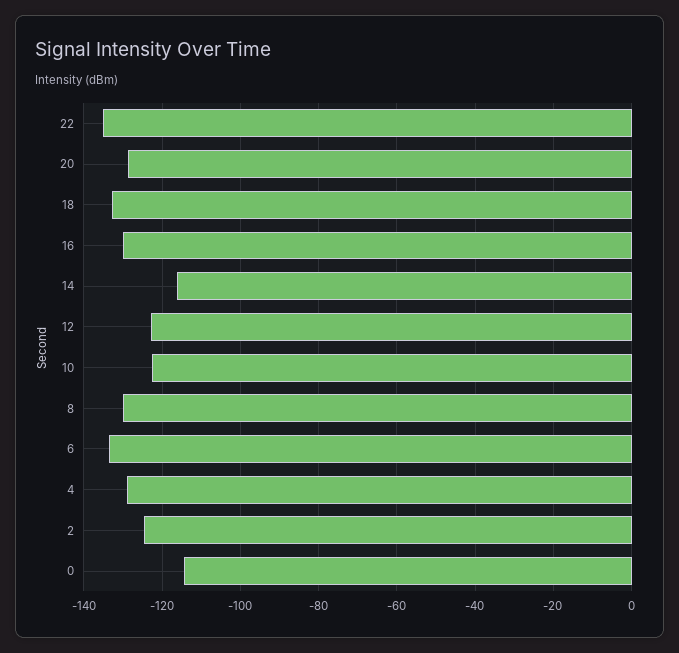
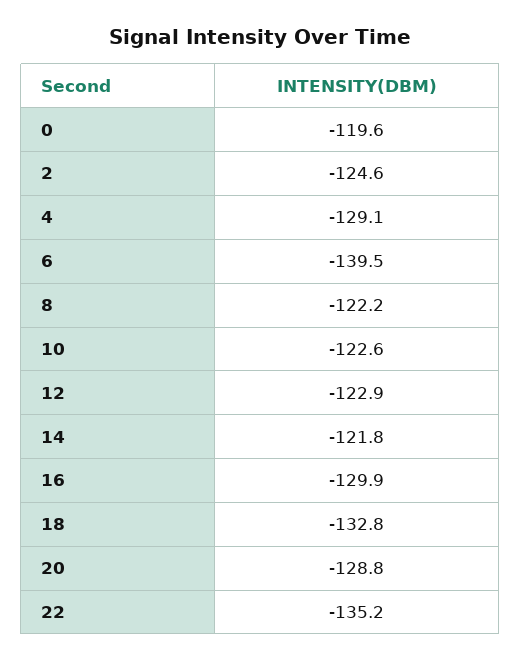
14: -116 -> -121.8
8: -130 -> -122.2
6: -134 -> -139.5
0: -114 -> -119.6

